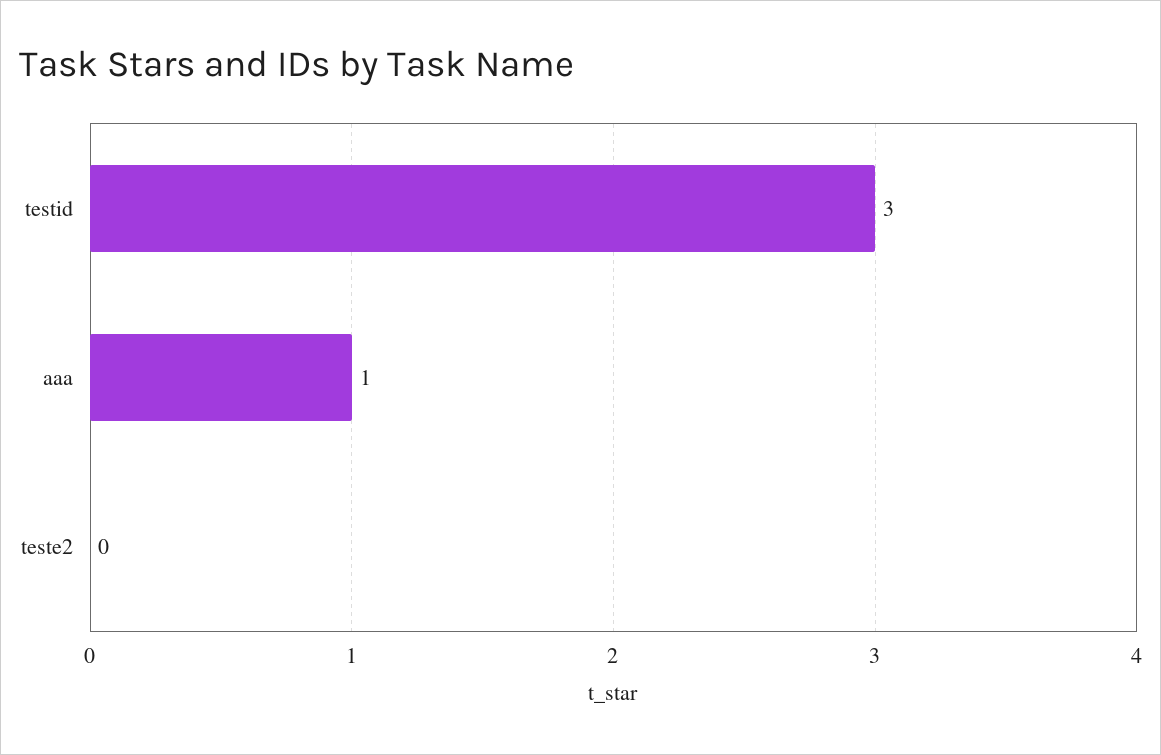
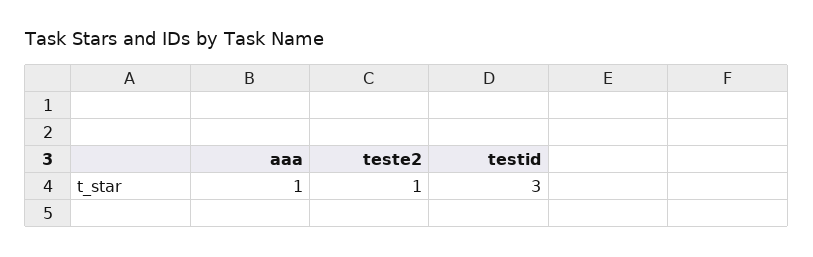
teste2: 0 -> 1

